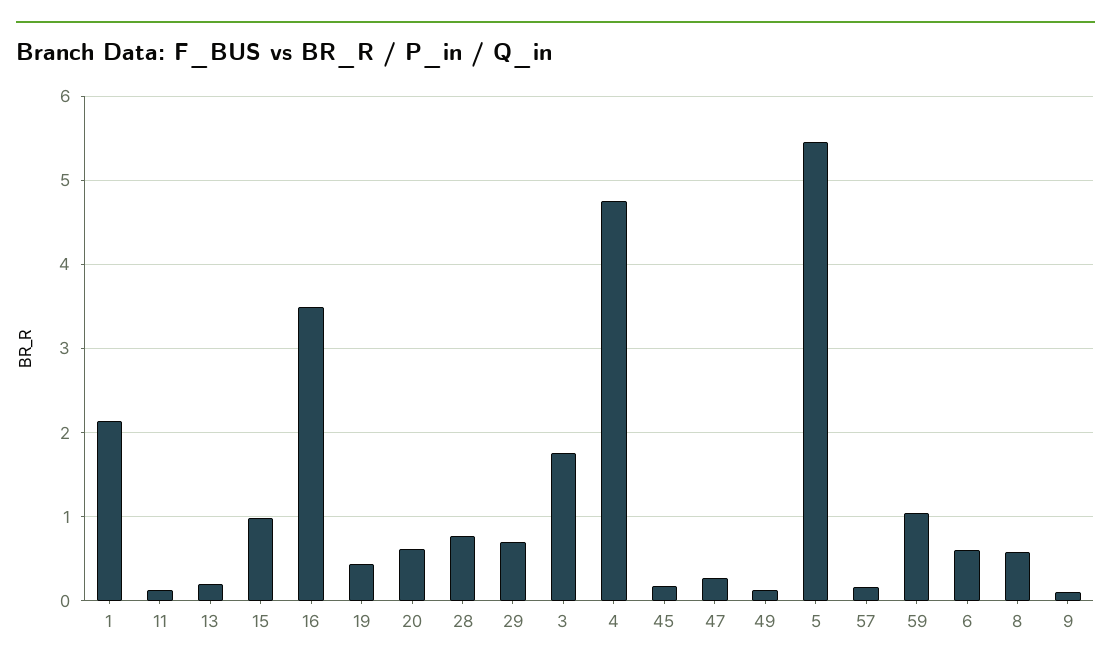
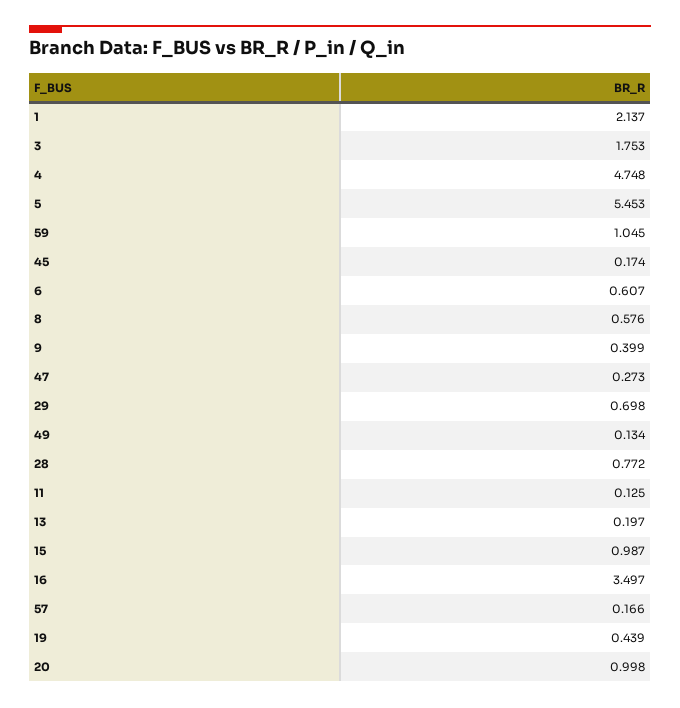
20: 0.6 -> 0.998
9: 0.1 -> 0.399

